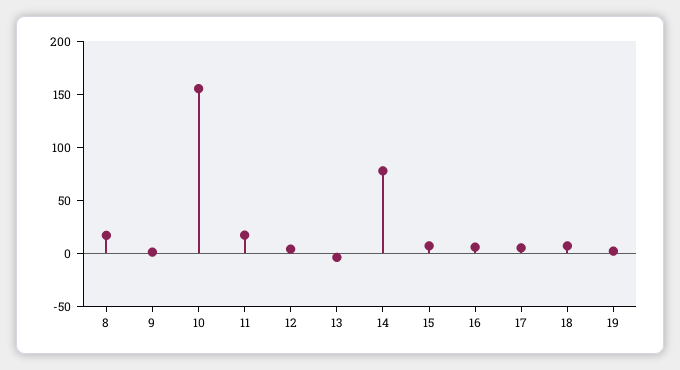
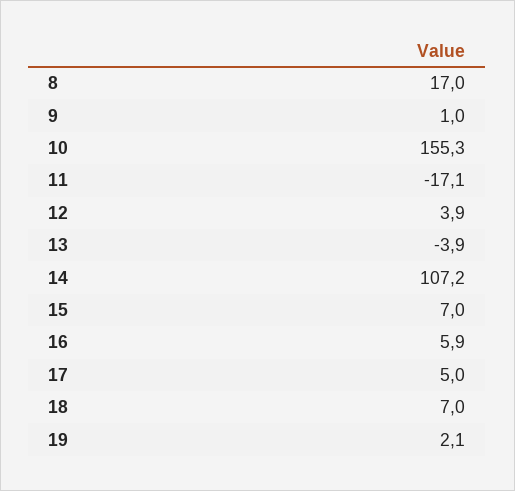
11: 20 -> -17.1
14: 80 -> 107.2

